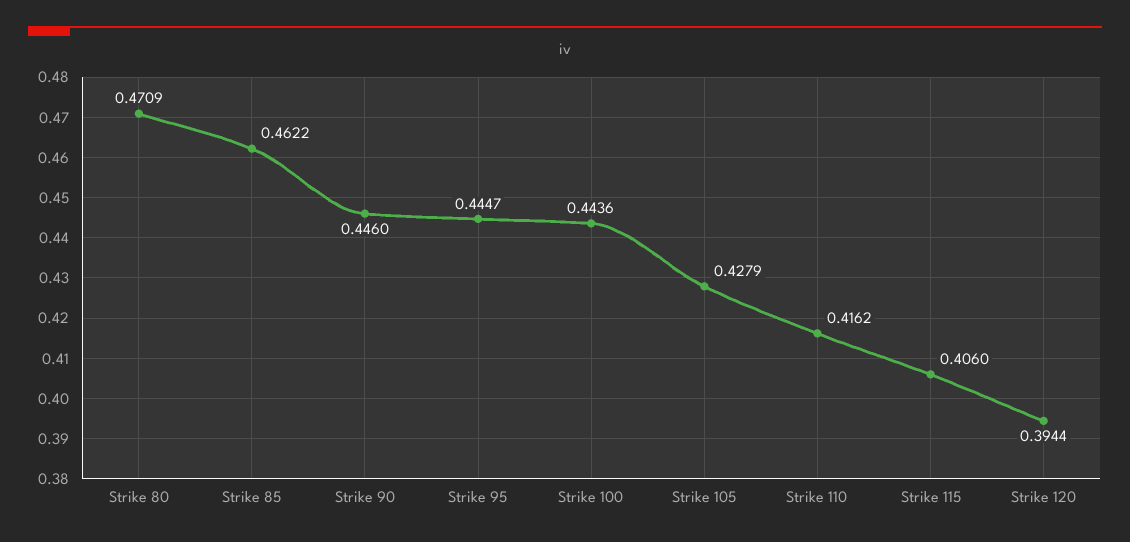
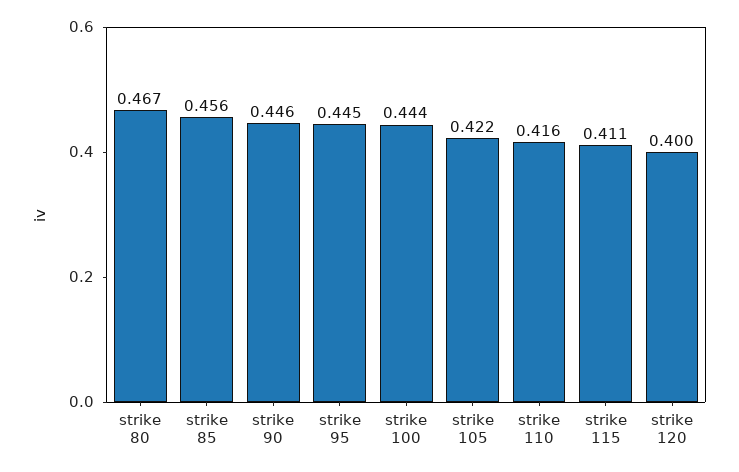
Strike 80: 0.4709 -> 0.467
Strike 85: 0.4622 -> 0.456
Strike 105: 0.4279 -> 0.422
Strike 115: 0.406 -> 0.411
Strike 120: 0.3944 -> 0.4

